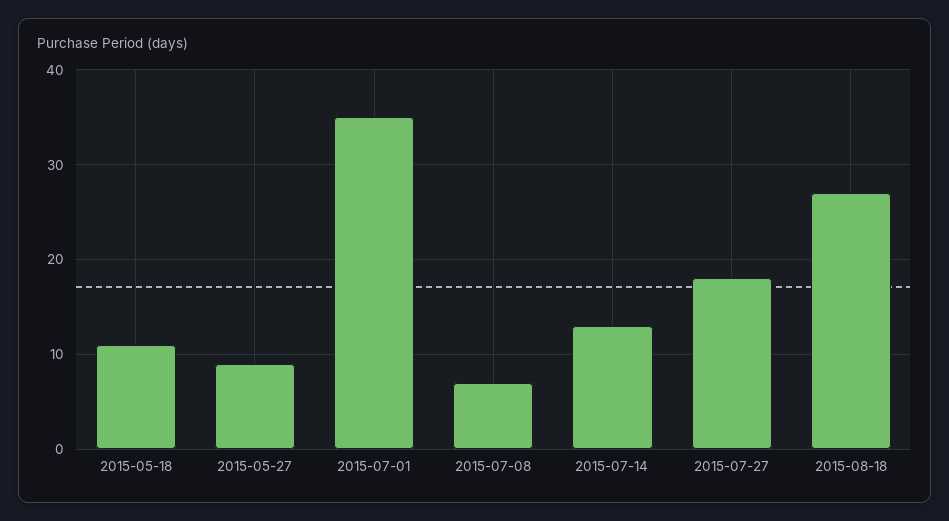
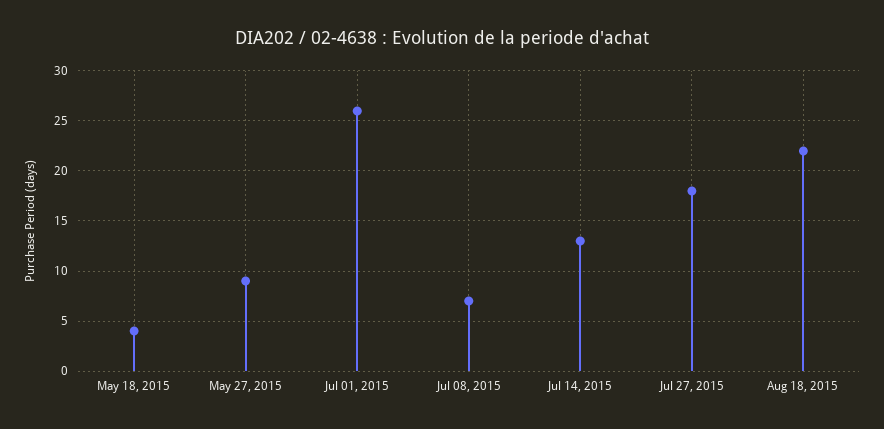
2015-05-18: 11 -> 4
2015-07-01: 35 -> 26
2015-08-18: 27 -> 22

